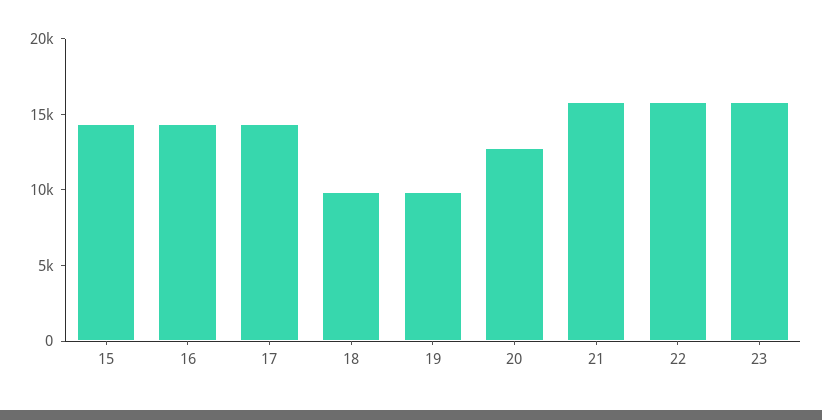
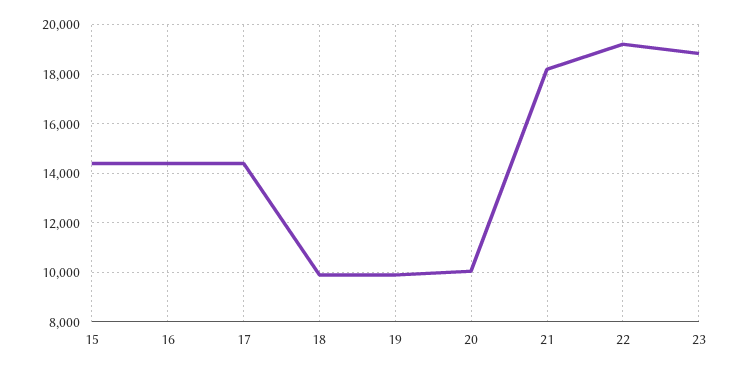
20: 13000 -> 10000
21: 16000 -> 18250
22: 16000 -> 19250
23: 16000 -> 18750

